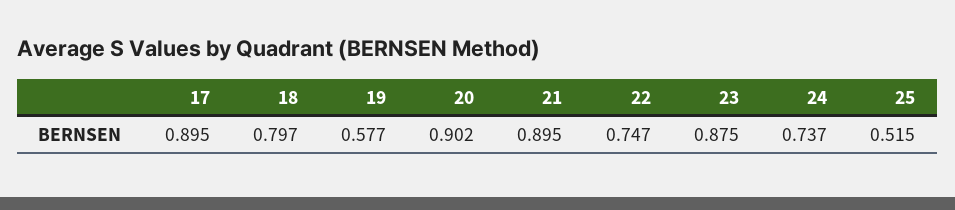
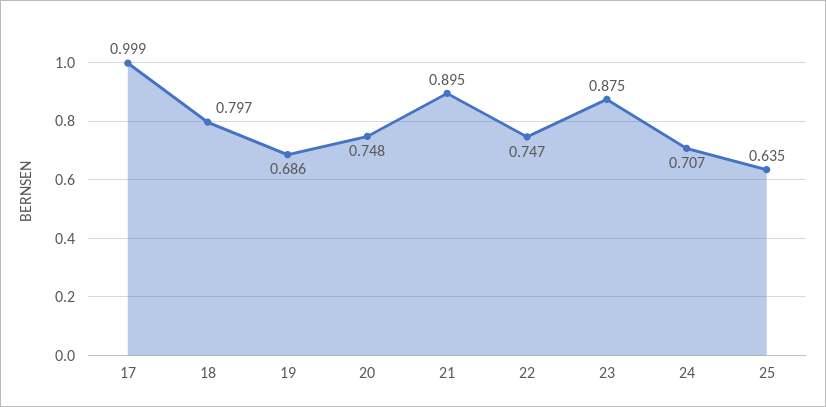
17: 0.895 -> 0.999
19: 0.577 -> 0.686
20: 0.902 -> 0.748
24: 0.737 -> 0.707
25: 0.515 -> 0.635

